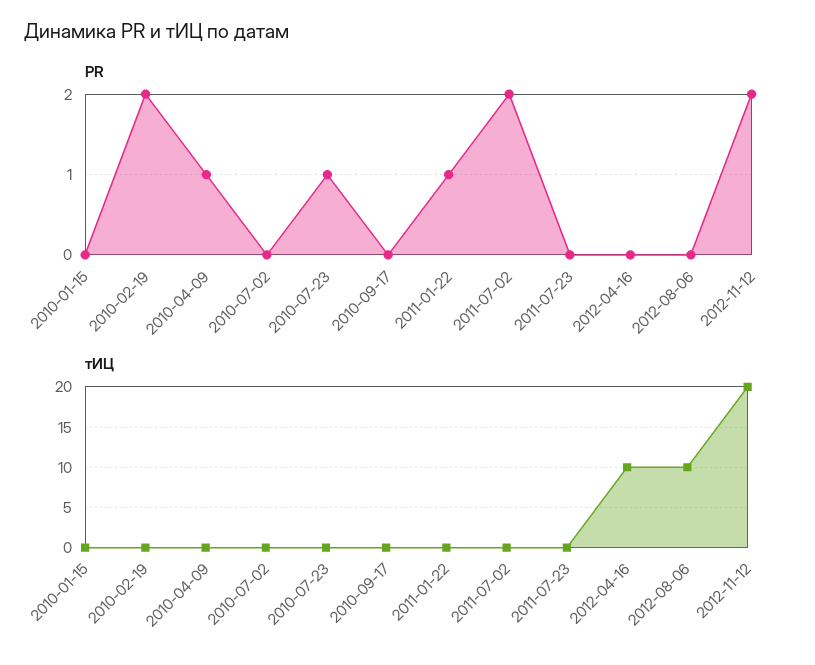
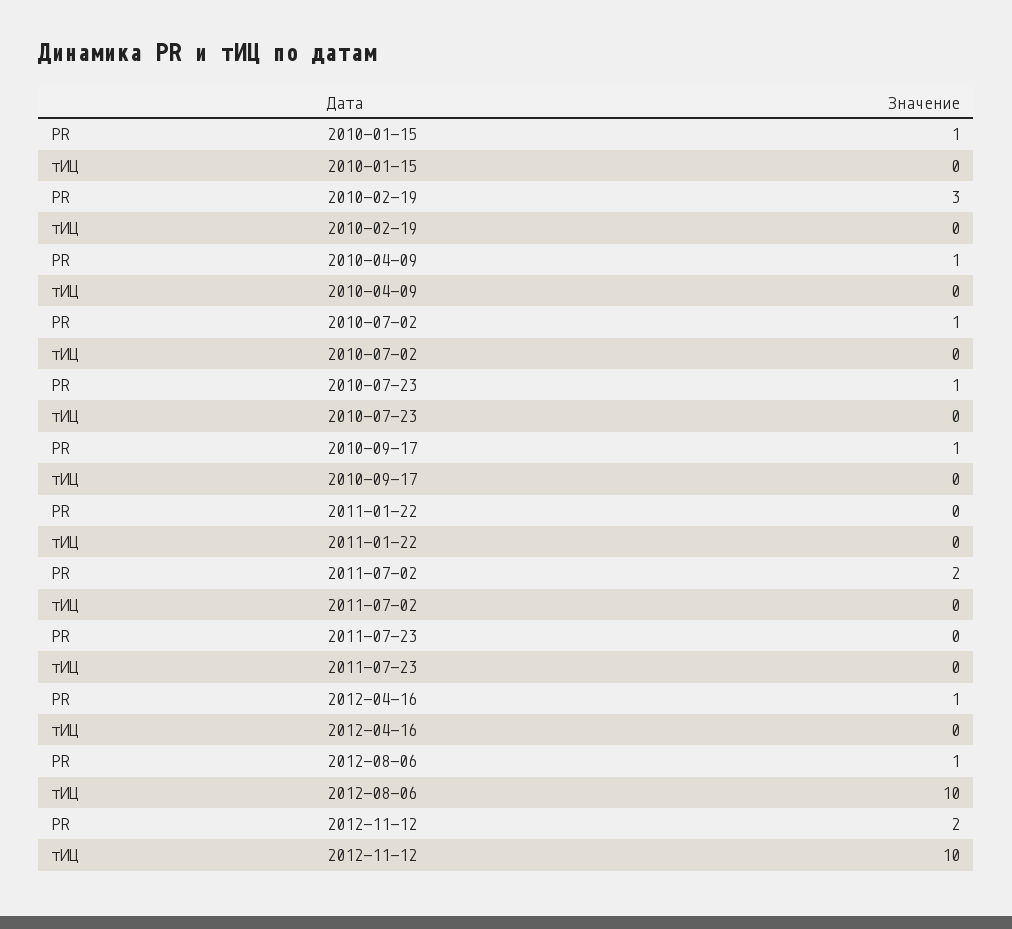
PR, 2010-01-15: 0 -> 1
PR, 2010-02-19: 2 -> 3
PR, 2010-07-02: 0 -> 1
PR, 2010-09-17: 0 -> 1
PR, 2011-01-22: 1 -> 0
PR, 2012-04-16: 0 -> 1
PR, 2012-08-06: 0 -> 1
тИЦ, 2012-04-16: 10 -> 0
тИЦ, 2012-11-12: 20 -> 10

